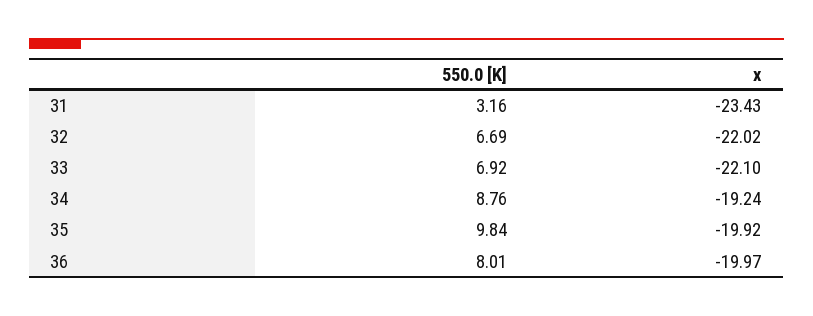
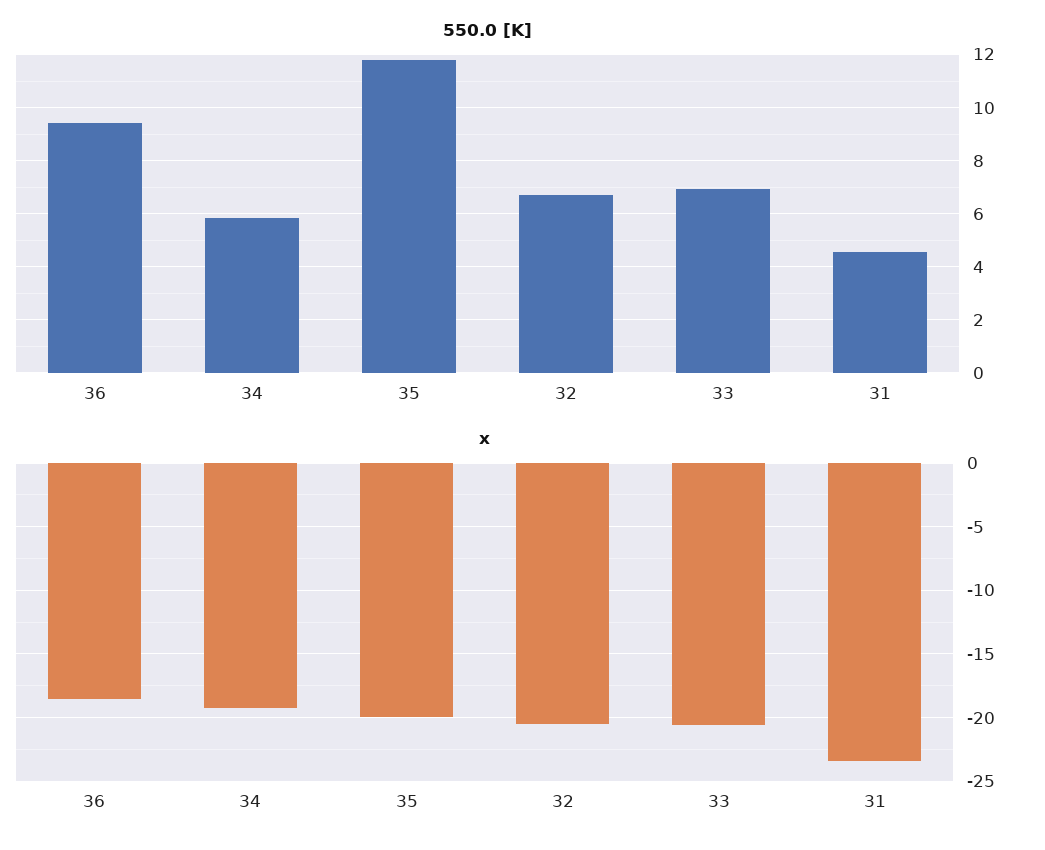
550.0 [K], 31: 3.16 -> 4.5
x, 32: -22.02 -> -20.5
x, 33: -22.1 -> -20.5
550.0 [K], 34: 8.76 -> 5.75
550.0 [K], 35: 9.84 -> 11.75
550.0 [K], 36: 8.01 -> 9.5
x, 36: -19.97 -> -18.5

